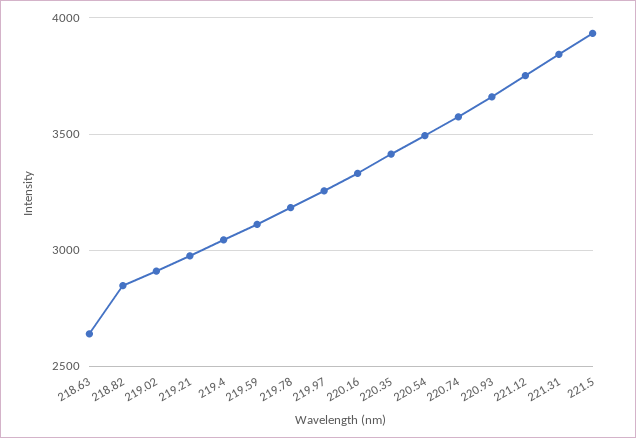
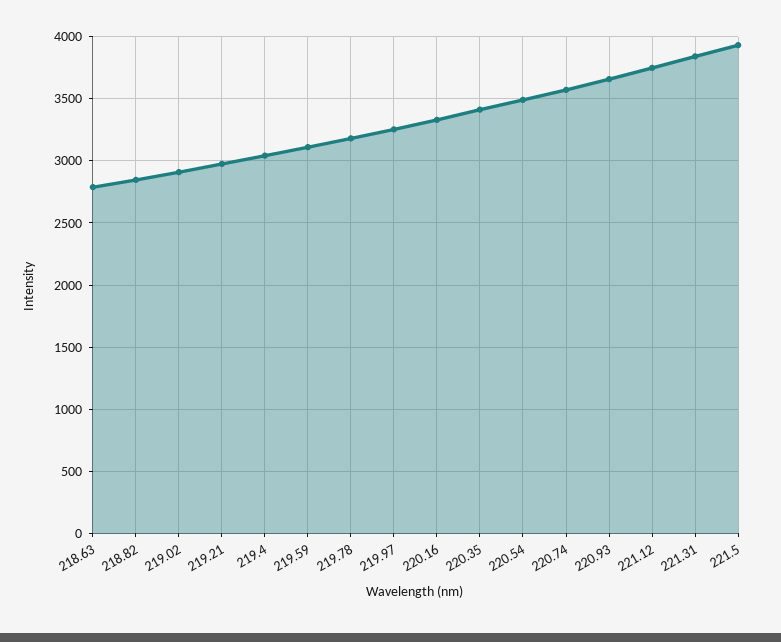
218.63: 2650 -> 2800

